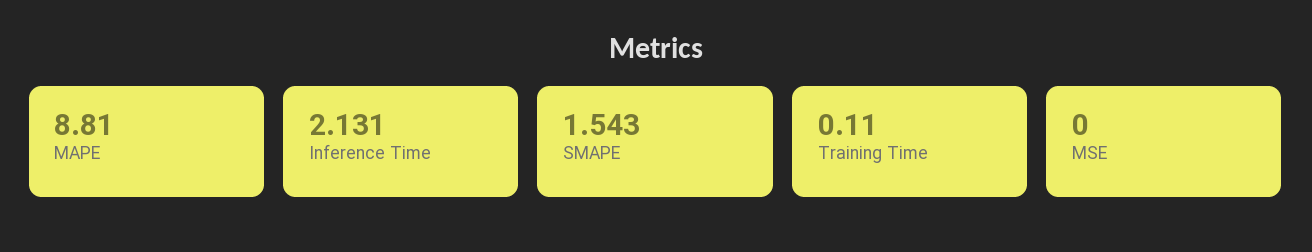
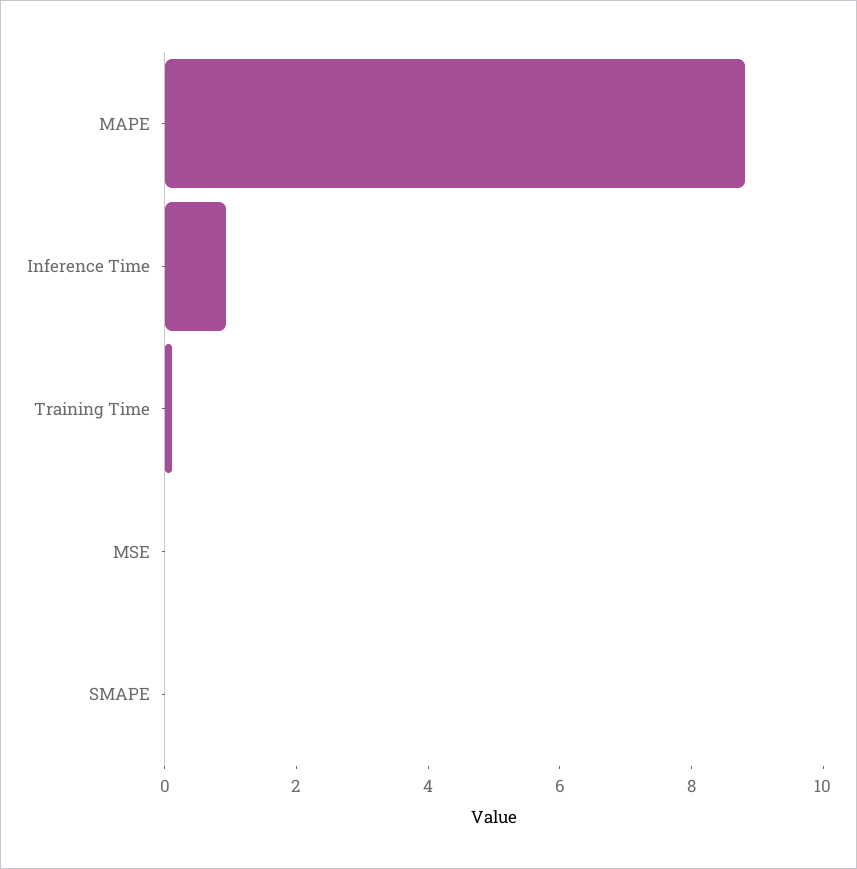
Inference Time: 2.131 -> 1
SMAPE: 1.543 -> 0

